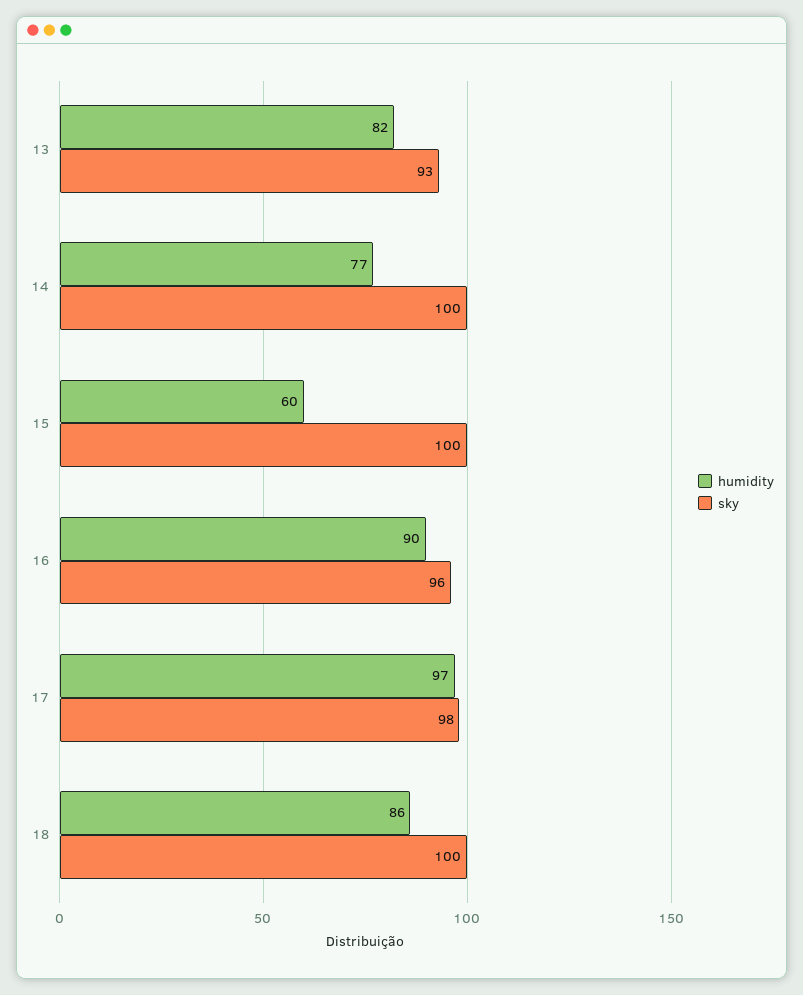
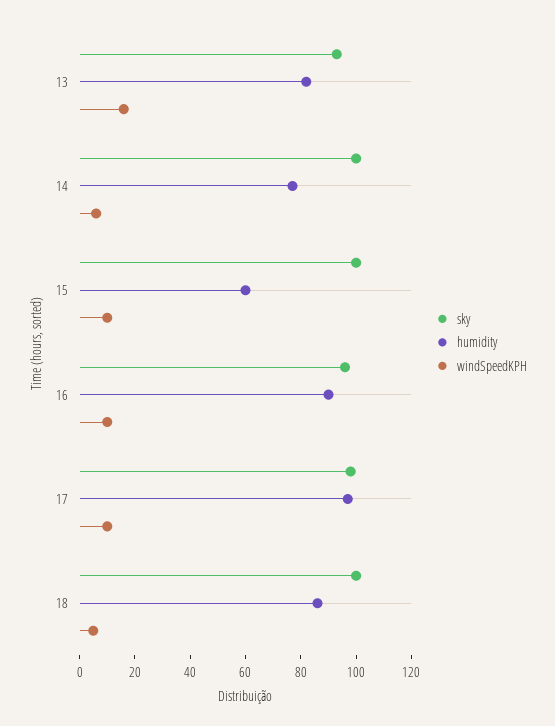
windSpeedKPH, 13: none -> 15
windSpeedKPH, 14: none -> 5
windSpeedKPH, 15: none -> 10
windSpeedKPH, 16: none -> 10
windSpeedKPH, 17: none -> 10
windSpeedKPH, 18: none -> 5

